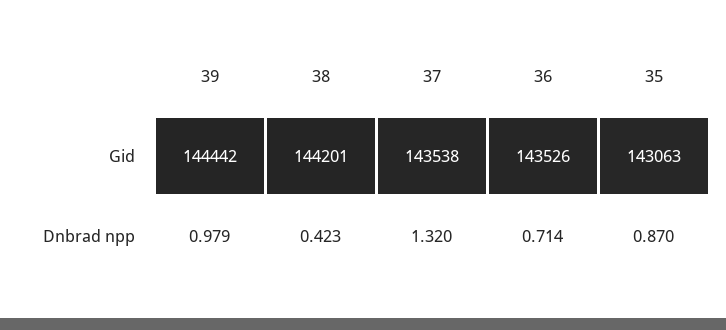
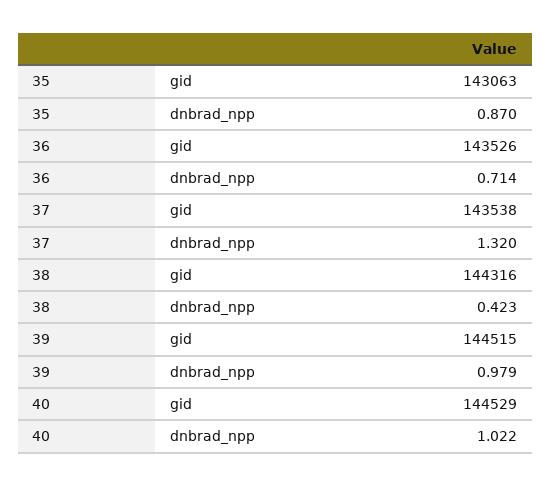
39, Gid: 144442 -> 144515
38, Gid: 144201 -> 144316
40, Gid: none -> 144529
40, Dnbrad npp: none -> 1.022

